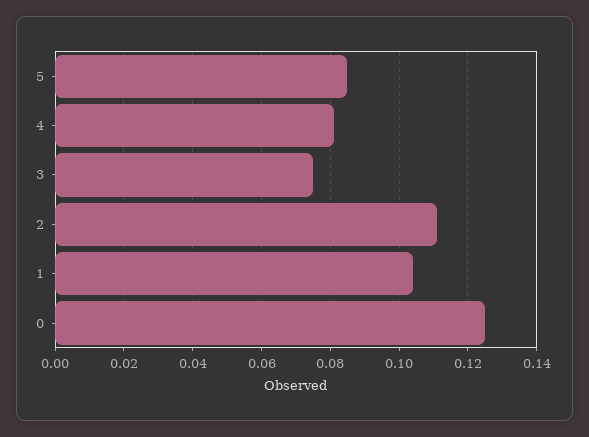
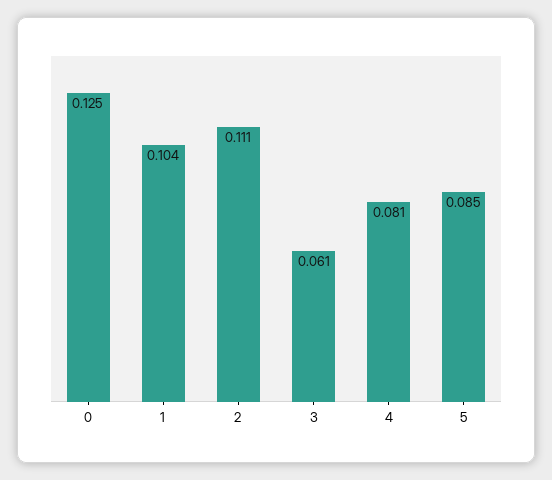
3: 0.075 -> 0.061

